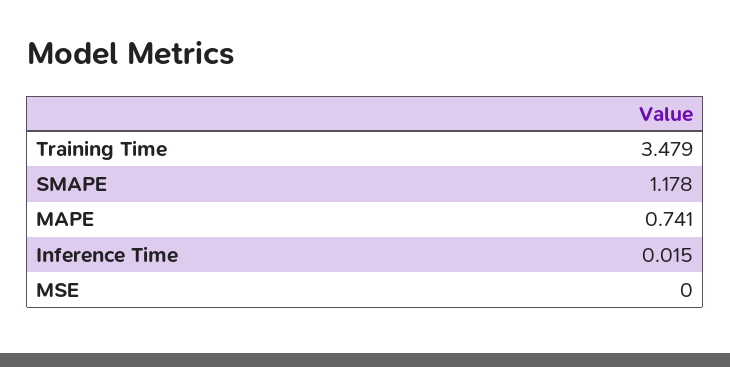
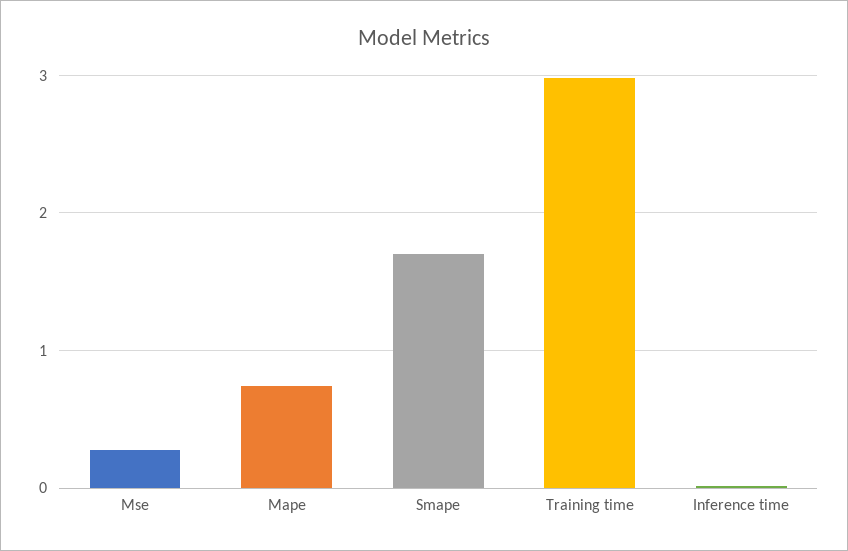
Training Time: 3.479 -> 3
SMAPE: 1.178 -> 1.7
MSE: 0 -> 0.3

